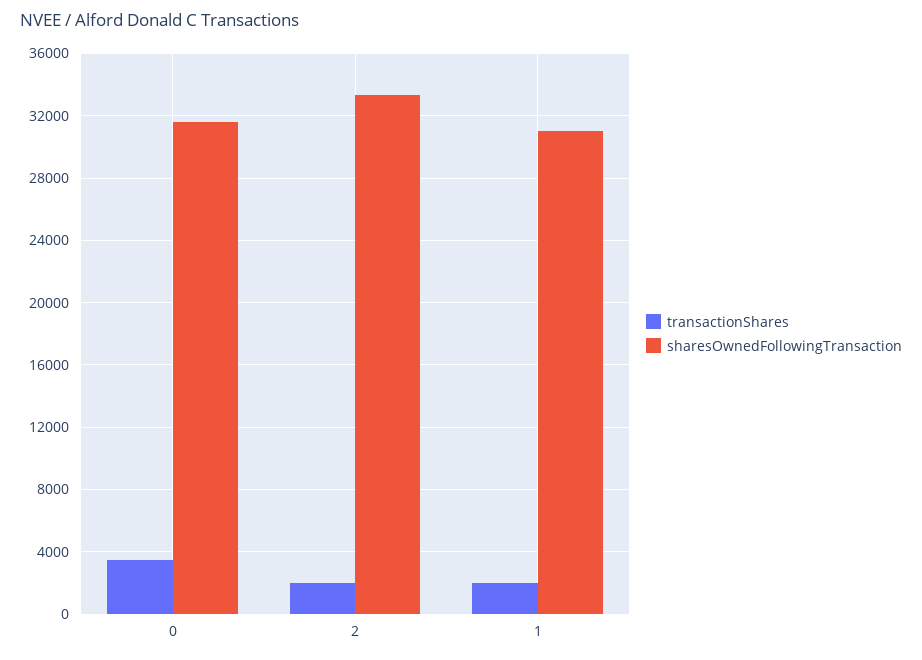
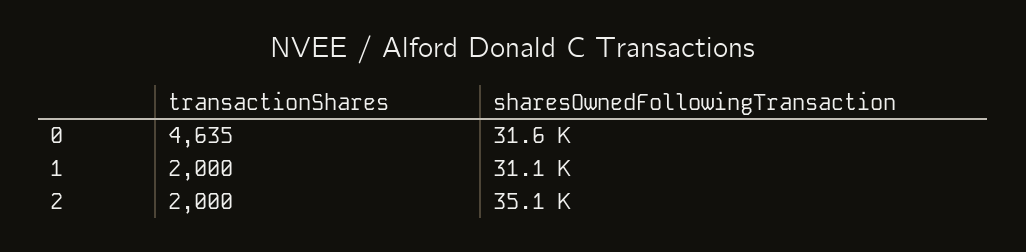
transactionShares, 0: 3500 -> 4635
sharesOwnedFollowingTransaction, 2: 33500 -> 35100

